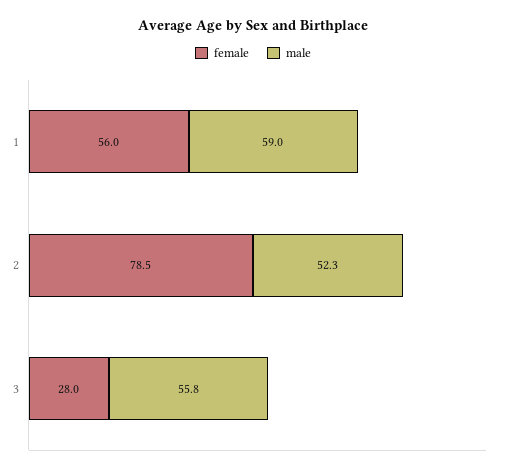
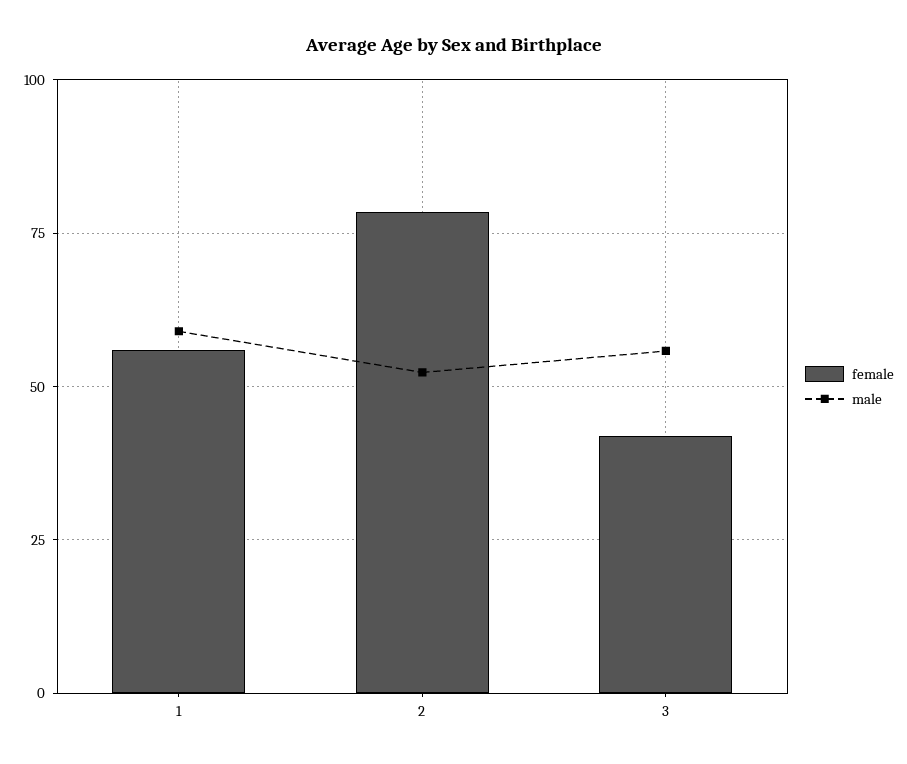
female, 3: 28 -> 42.5

